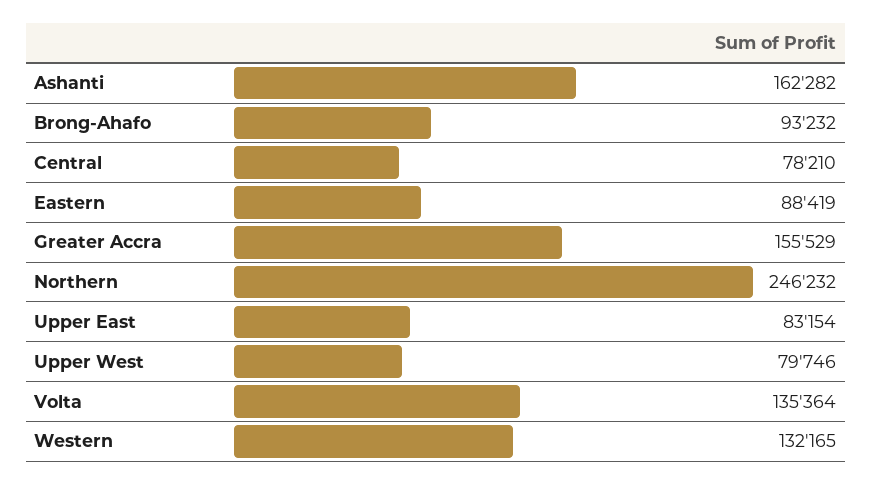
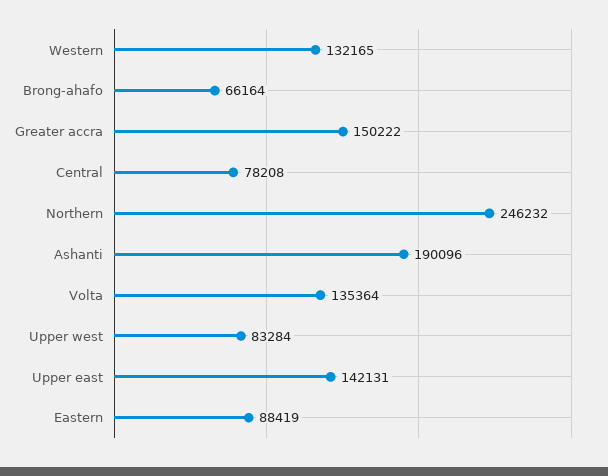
Ashanti: 162282 -> 190096
Brong-Ahafo: 93232 -> 66164
Central: 78210 -> 78208
Greater Accra: 155529 -> 150222
Upper East: 83154 -> 142131
Upper West: 79746 -> 83284

